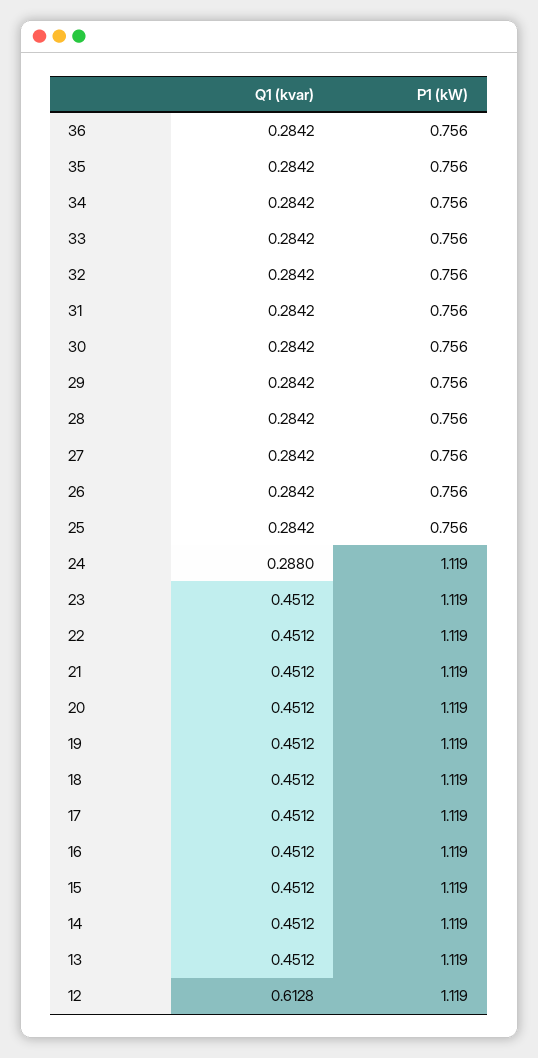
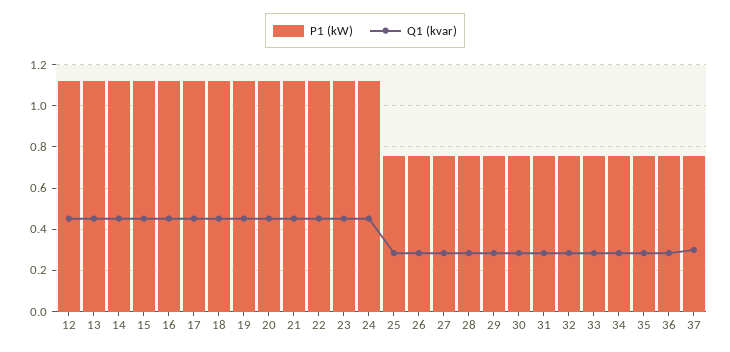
Q1 (kvar), 24: 0.288 -> 0.45
Q1 (kvar), 12: 0.6128 -> 0.45
P1 (kW), 37: none -> 0.75
Q1 (kvar), 37: none -> 0.3

